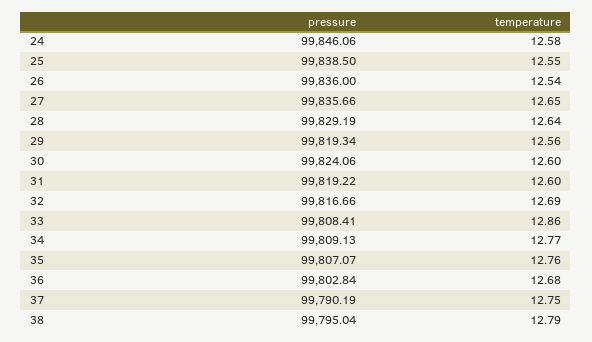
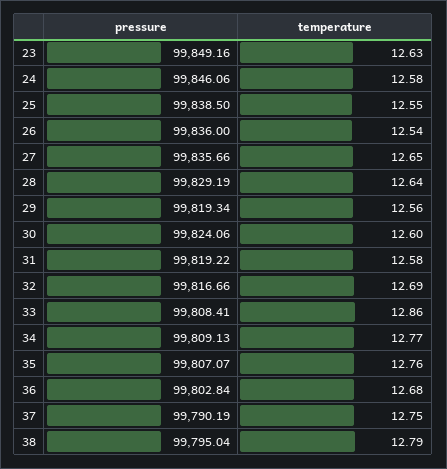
temperature, 31: 12.6 -> 12.58
pressure, 23: none -> 99849.16
temperature, 23: none -> 12.63

